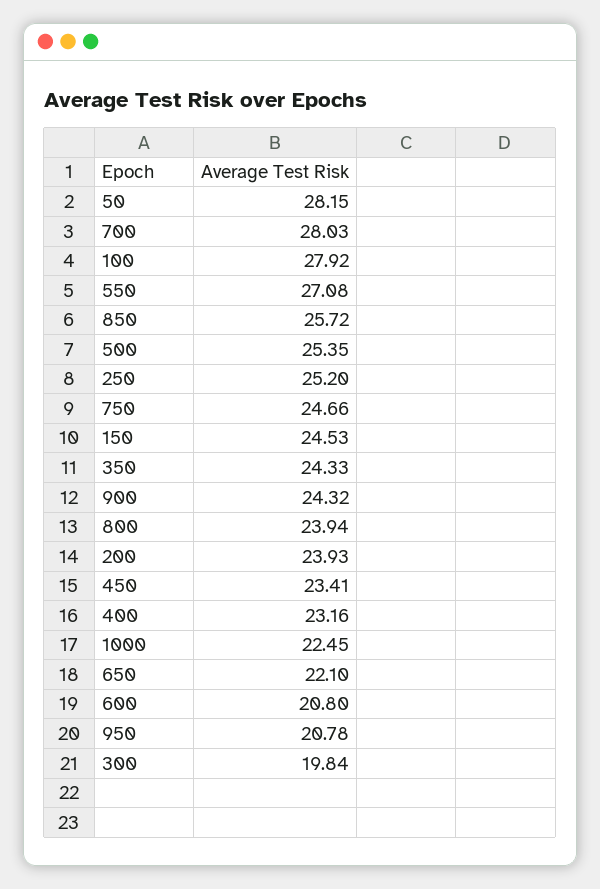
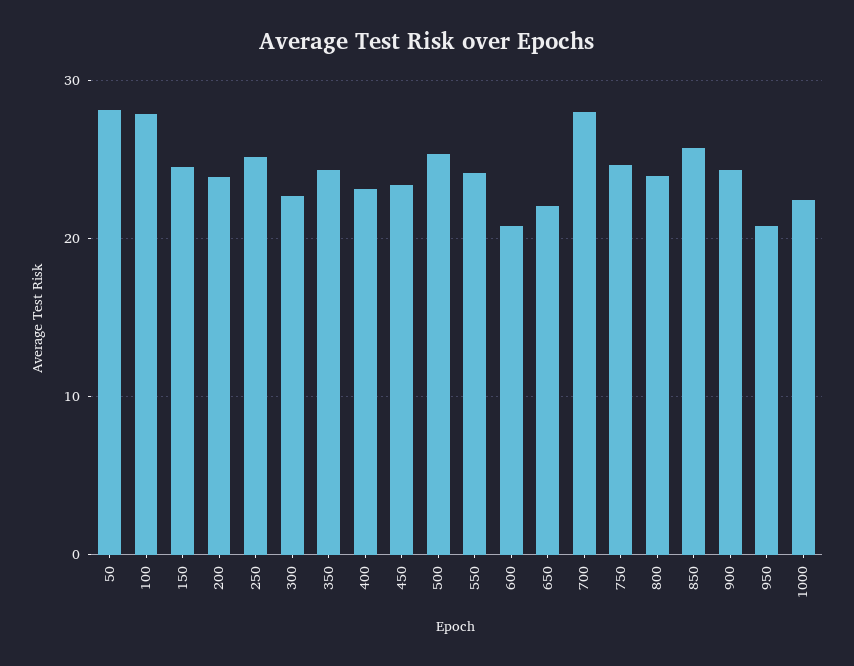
550: 27.08 -> 24
300: 19.84 -> 23

